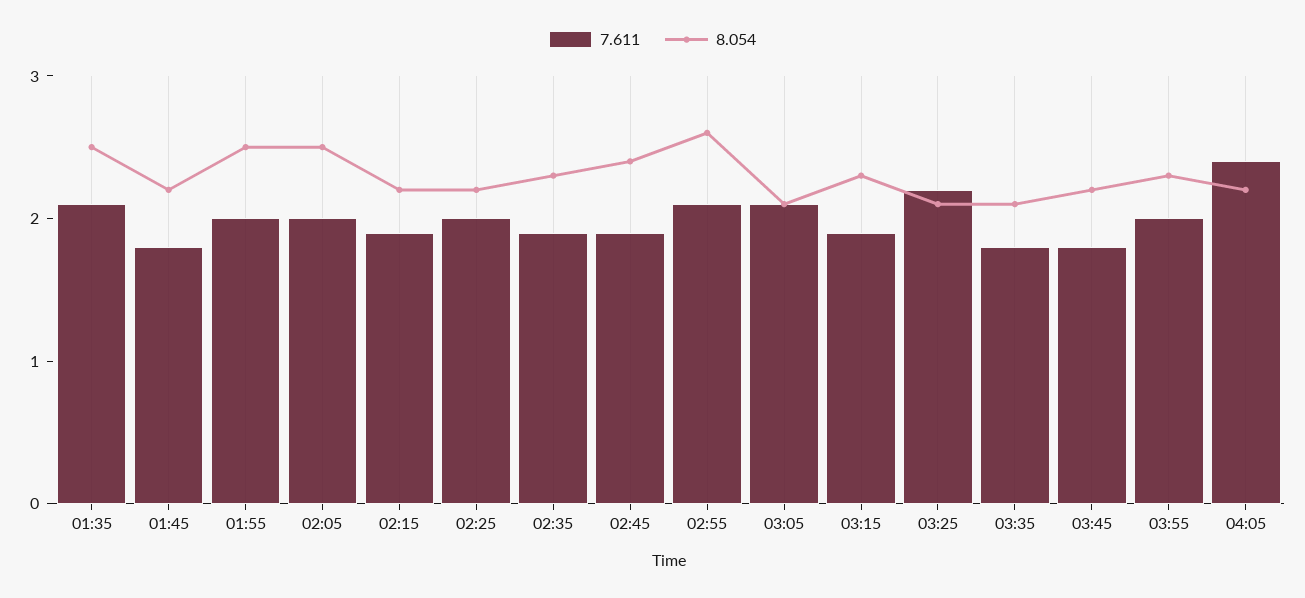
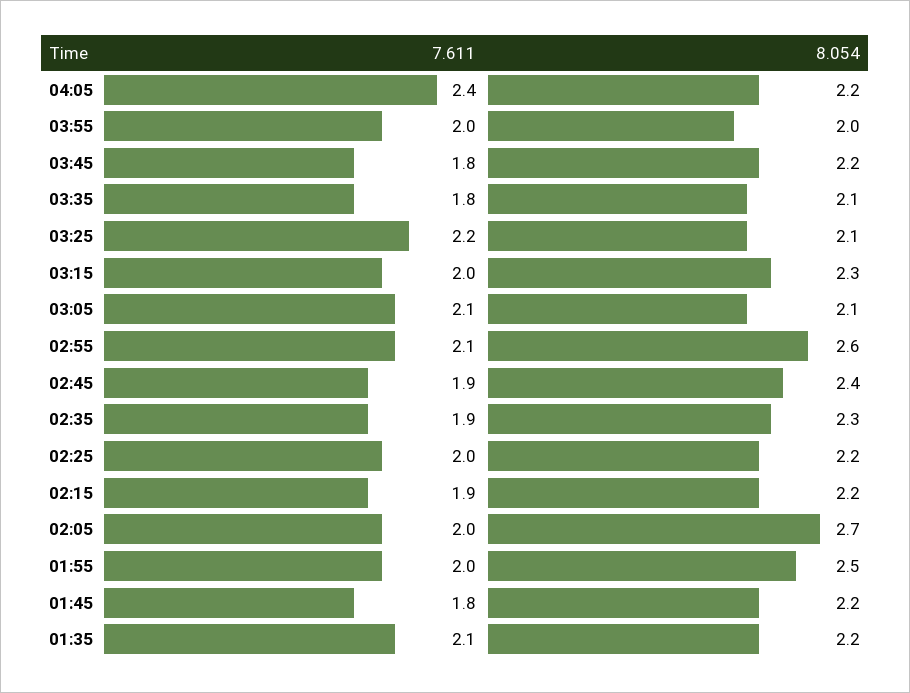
8.054, 01:35: 2.5 -> 2.2
8.054, 02:05: 2.5 -> 2.7
7.611, 03:15: 1.9 -> 2
8.054, 03:55: 2.3 -> 2

